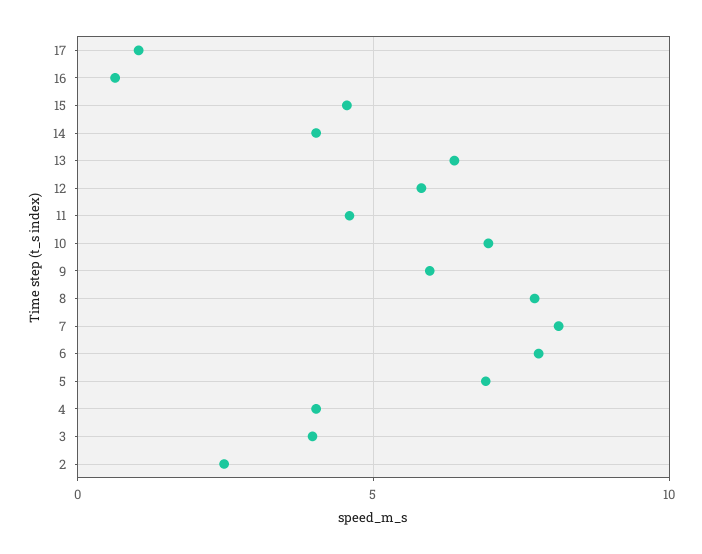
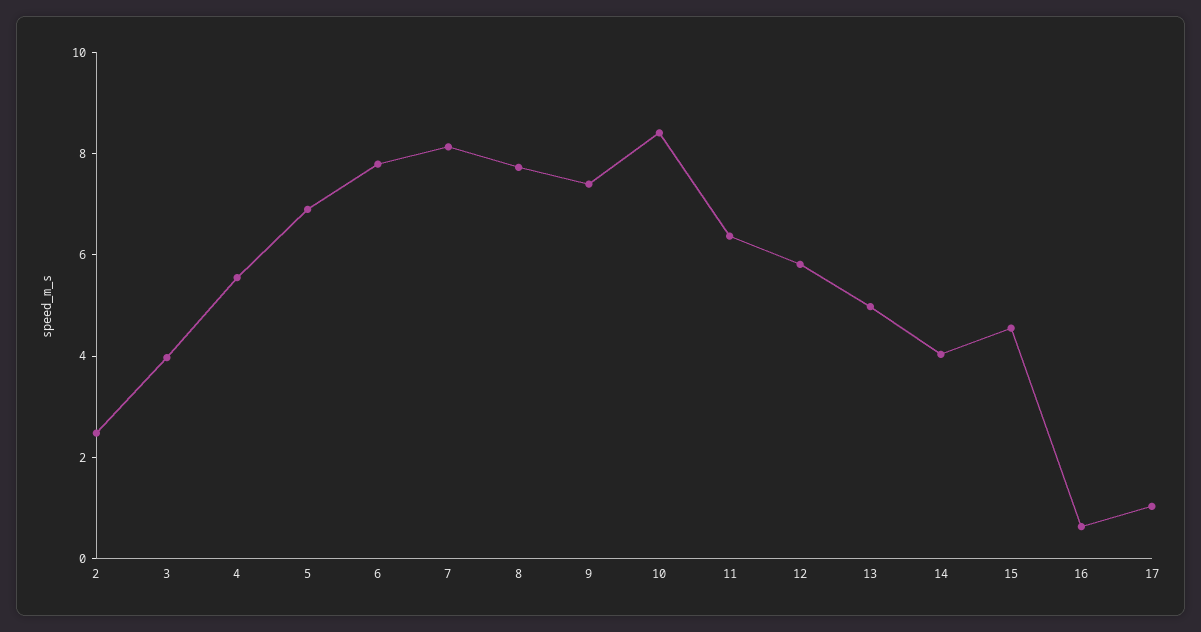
13: 6.5 -> 5
11: 4.5 -> 6.5
10: 7 -> 8.5
9: 6 -> 7.5
4: 4 -> 5.5

